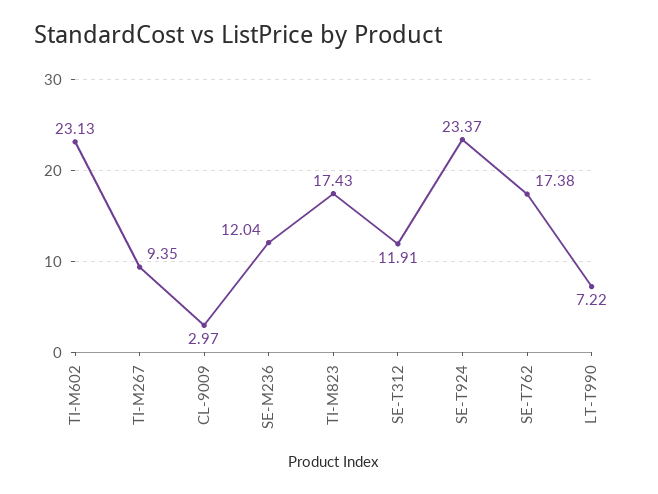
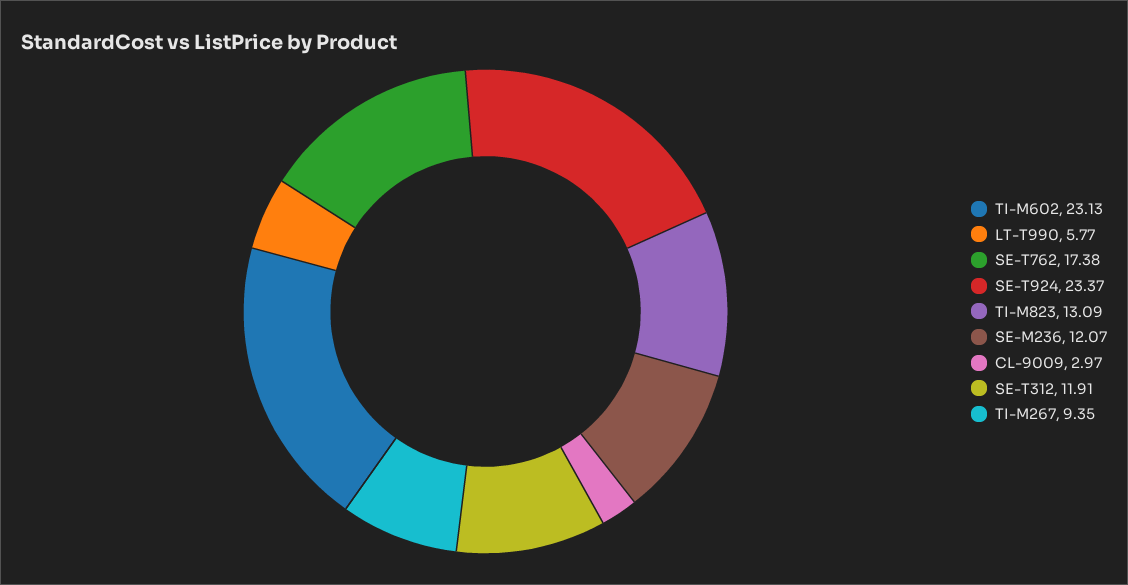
SE-M236: 12.04 -> 12.07
TI-M823: 17.43 -> 13.09
LT-T990: 7.22 -> 5.77

